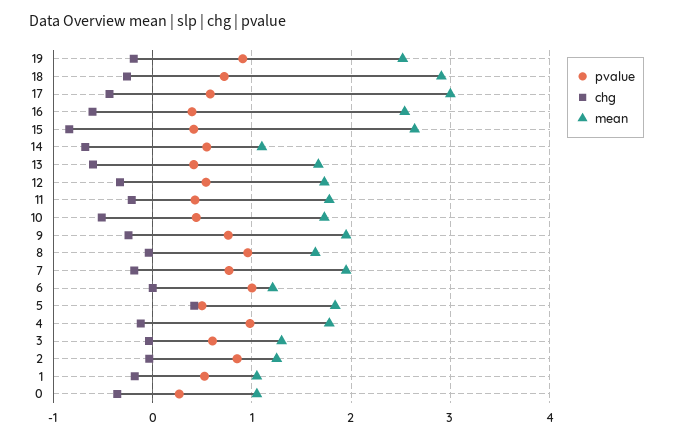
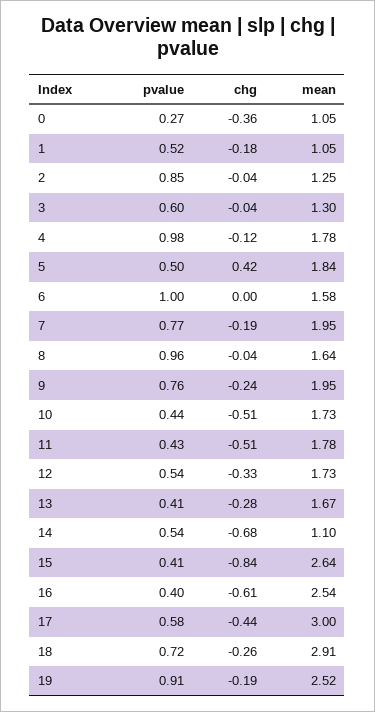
chg, 13: -0.6 -> -0.28
chg, 11: -0.2 -> -0.51
mean, 6: 1.2 -> 1.58

